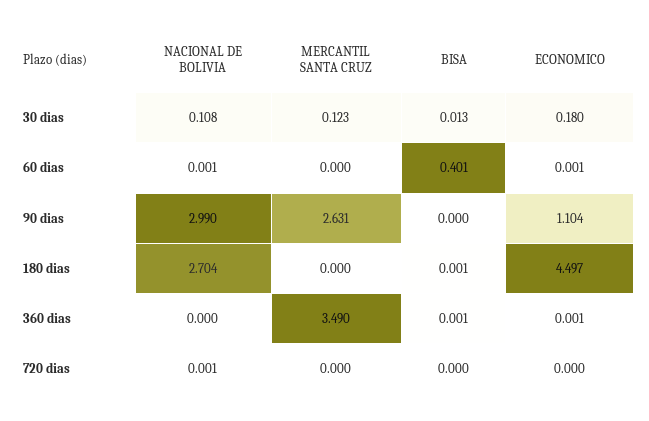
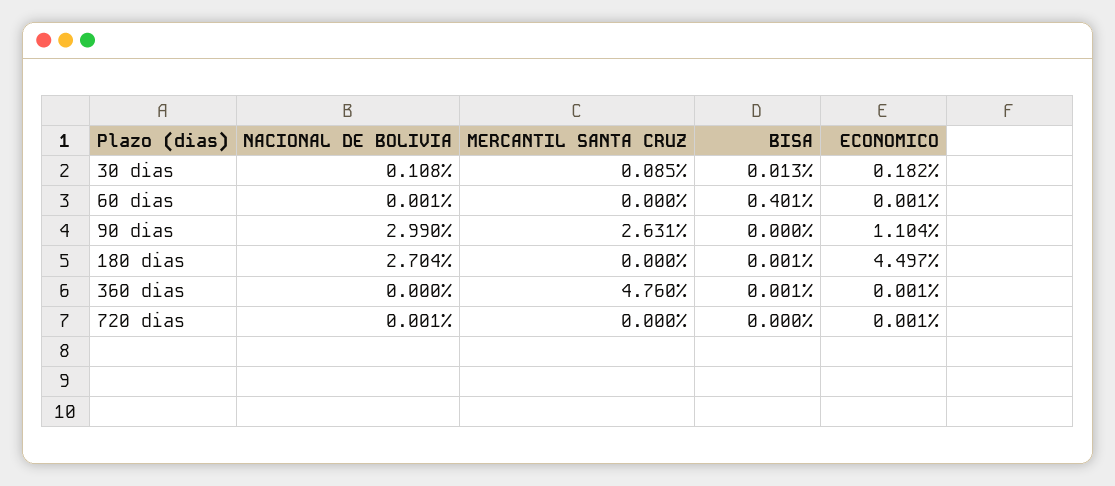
MERCANTIL SANTA CRUZ, 30 dias: 0.123 -> 0.085
ECONOMICO, 30 dias: 0.18 -> 0.182
MERCANTIL SANTA CRUZ, 360 dias: 3.49 -> 4.76
ECONOMICO, 720 dias: 0 -> 0.001

